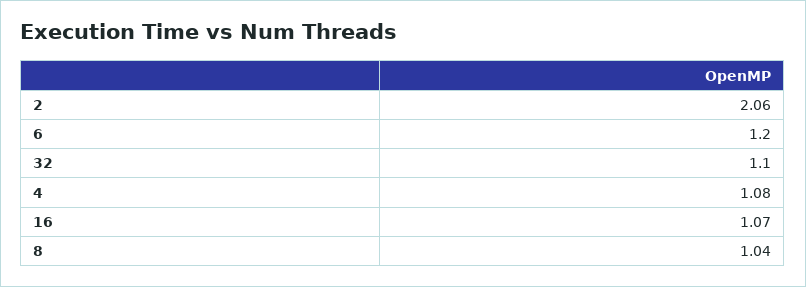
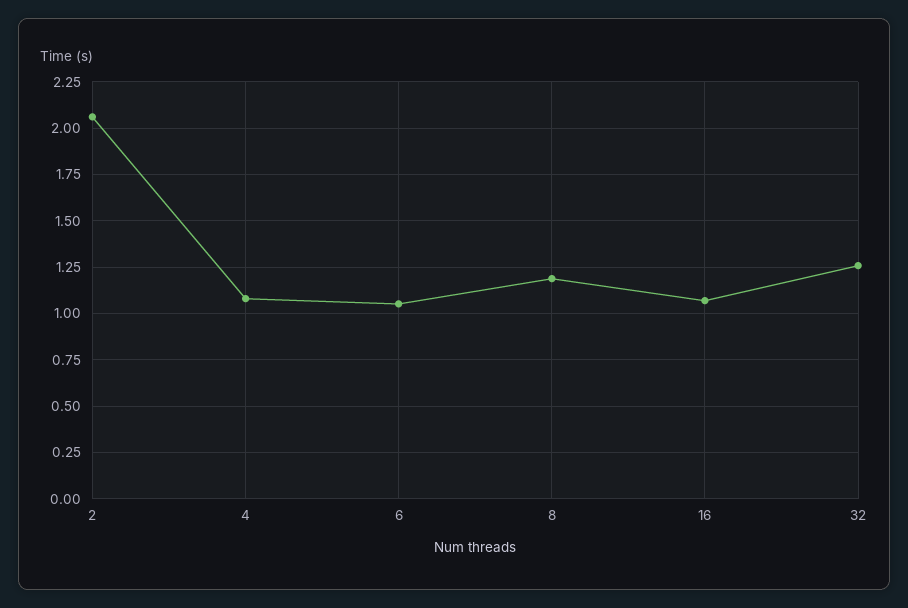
6: 1.2 -> 1.05
32: 1.1 -> 1.25
8: 1.04 -> 1.2

